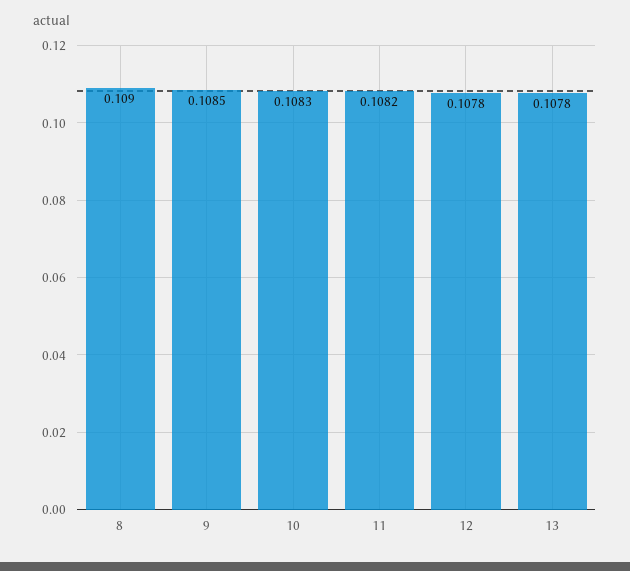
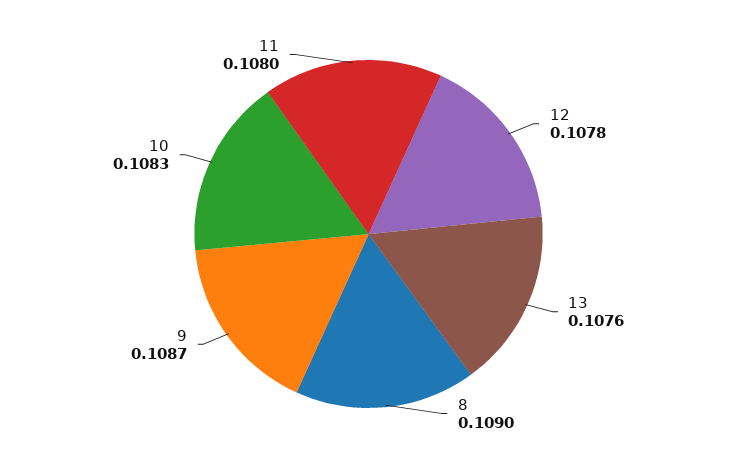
9: 0.1085 -> 0.1087
11: 0.1082 -> 0.108
13: 0.1078 -> 0.1076

